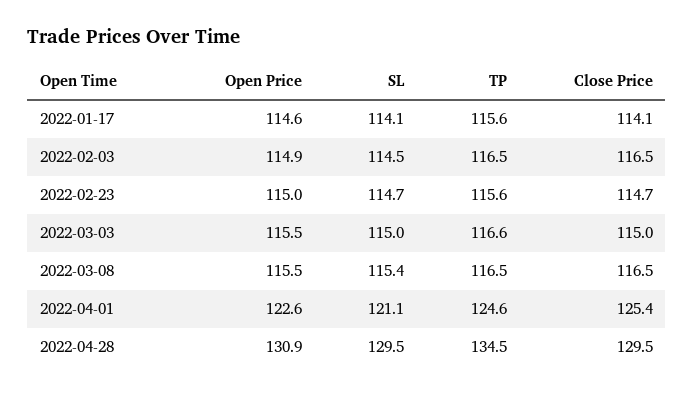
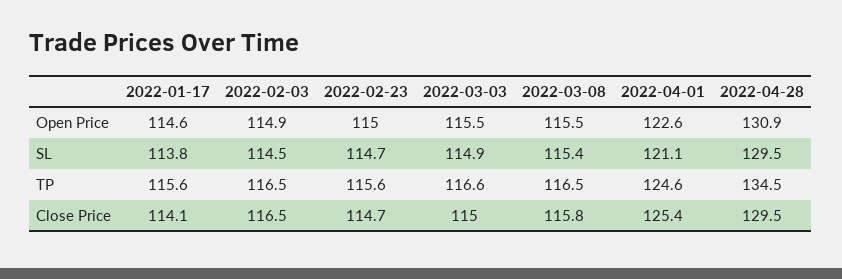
SL, 2022-01-17: 114.1 -> 113.8
SL, 2022-03-03: 115 -> 114.9
Close Price, 2022-03-08: 116.5 -> 115.8

